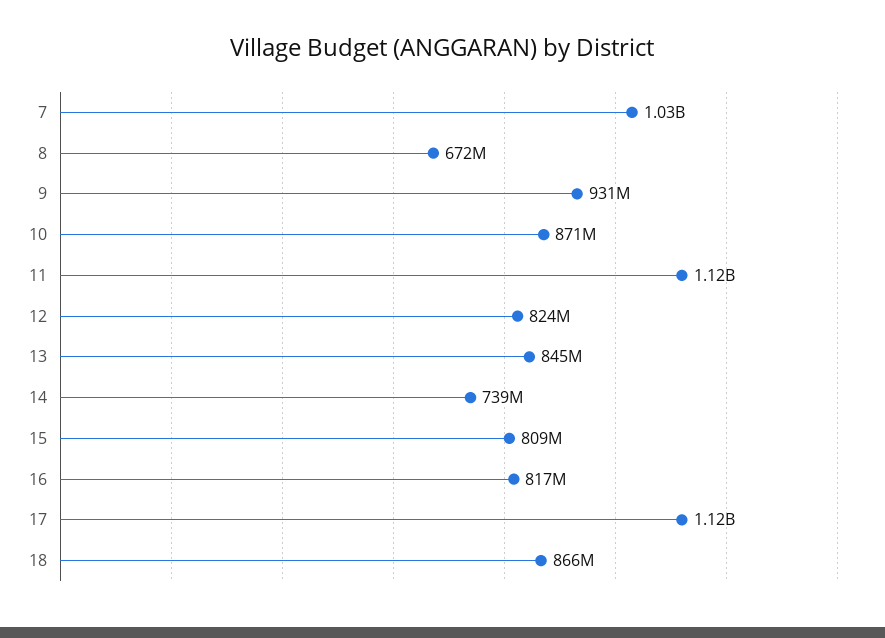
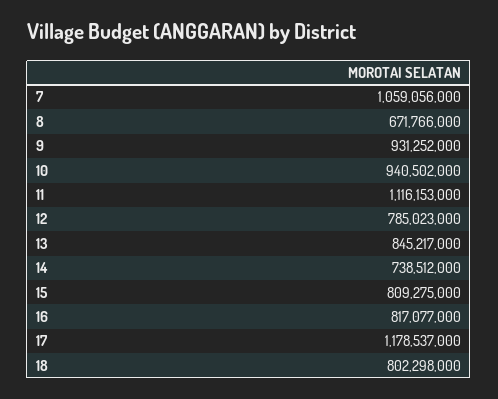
7: 1030000000 -> 1059056000
10: 871000000 -> 940502000
12: 824000000 -> 785023000
17: 1120000000 -> 1178537000
18: 866000000 -> 802298000

